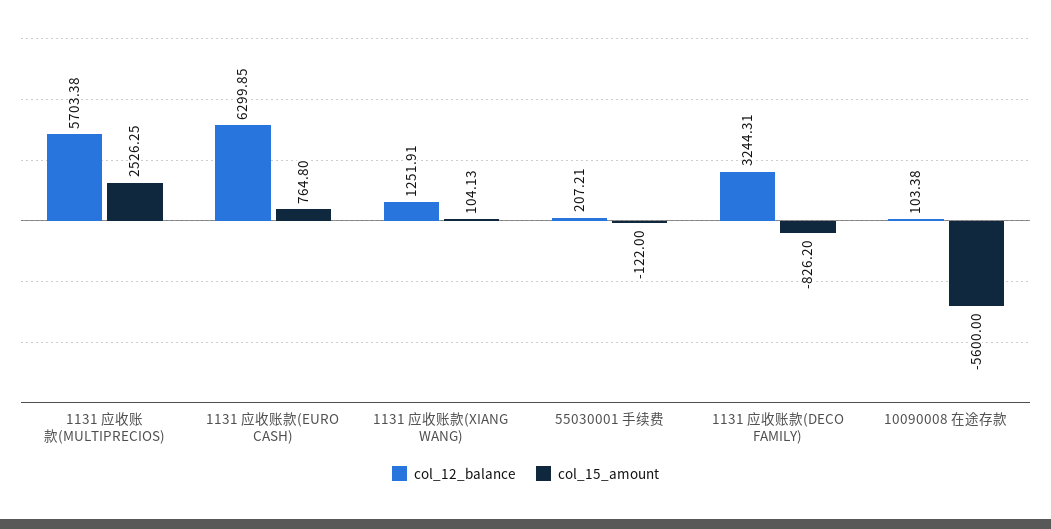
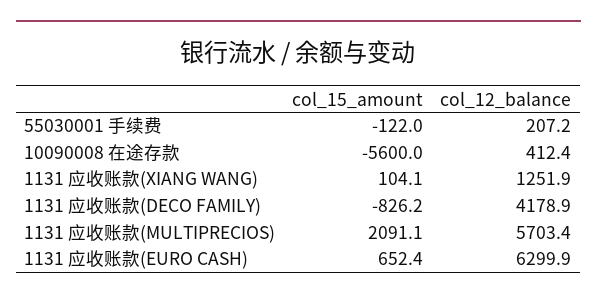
col_15_amount, 1131 应收账款(MULTIPRECIOS): 2526.25 -> 2091.1
col_15_amount, 1131 应收账款(EURO CASH): 764.8 -> 652.4
col_12_balance, 1131 应收账款(DECO FAMILY): 3244.31 -> 4178.9
col_12_balance, 10090008 在途存款: 103.38 -> 412.4

